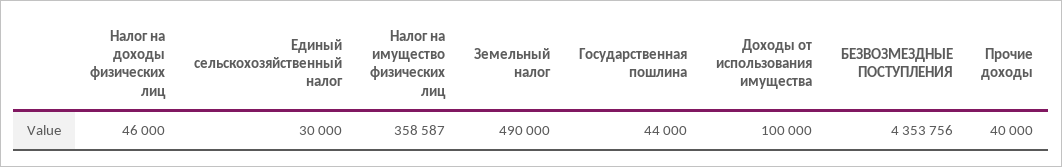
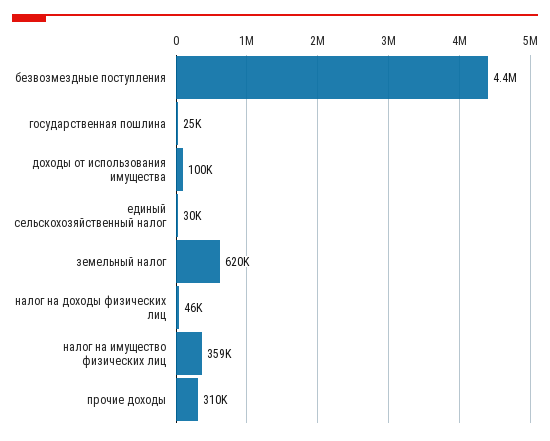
Земельный налог: 490000 -> 620000
Государственная пошлина: 44000 -> 25000
Прочие доходы: 40000 -> 310000

